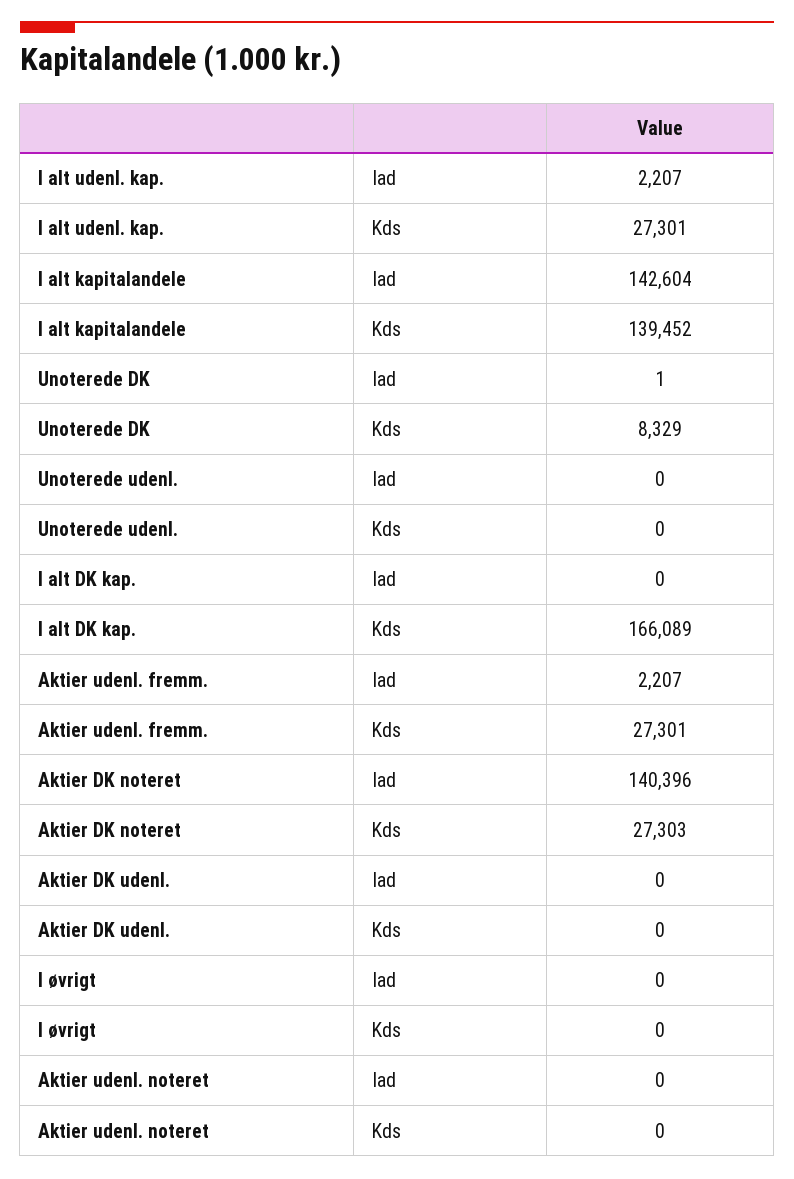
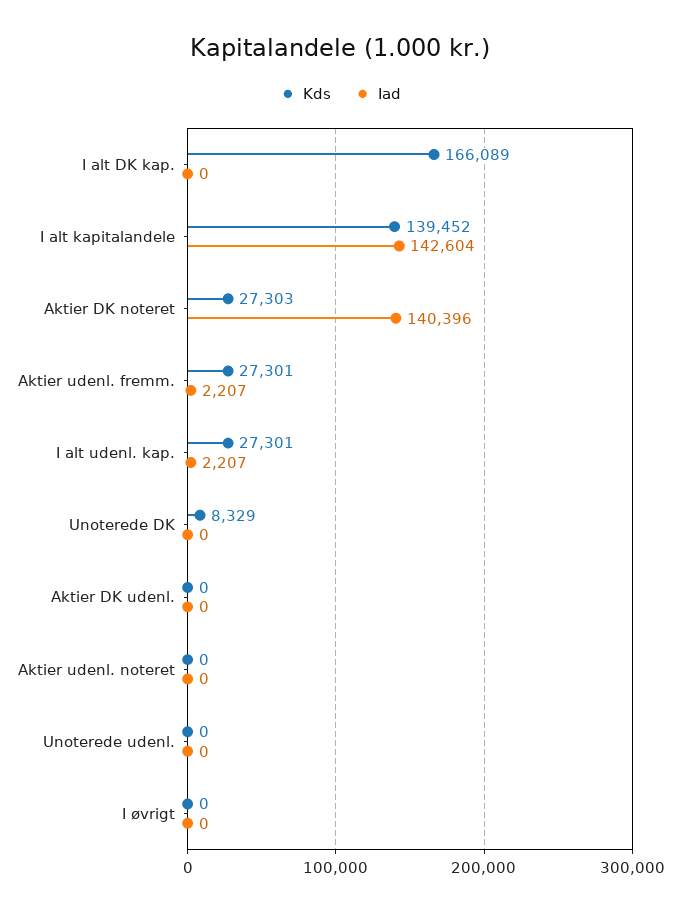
Iad, Unoterede DK: 1 -> 0

